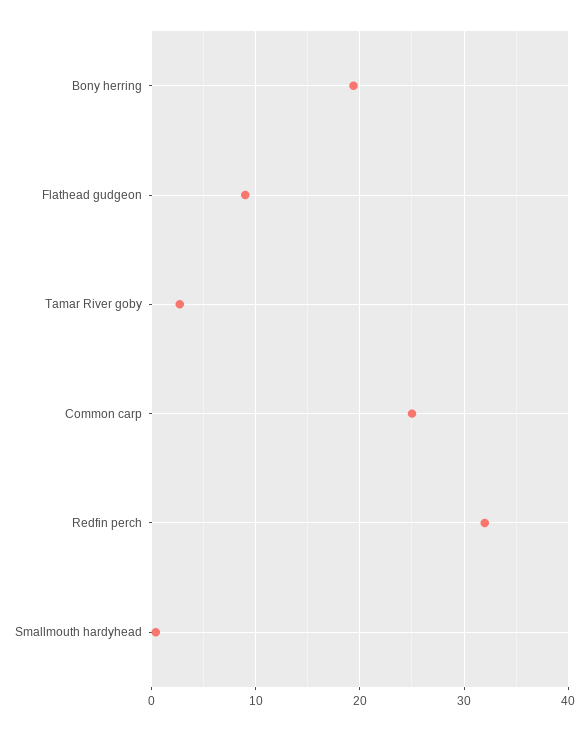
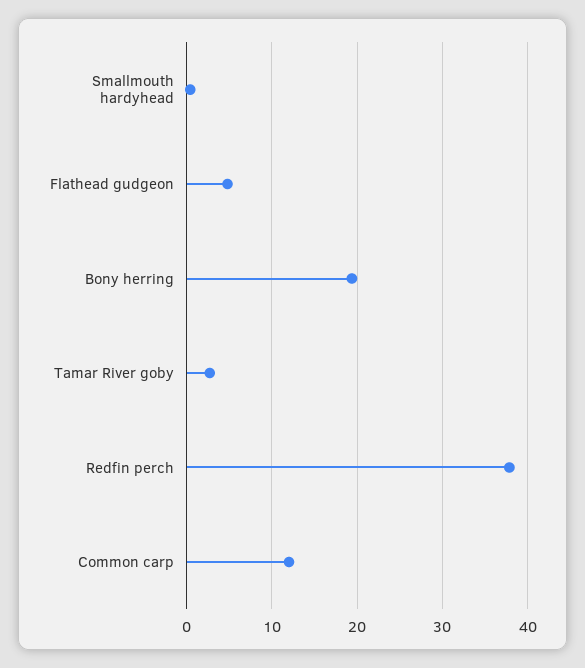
Flathead gudgeon: 9 -> 5
Common carp: 25 -> 12
Redfin perch: 32 -> 38

